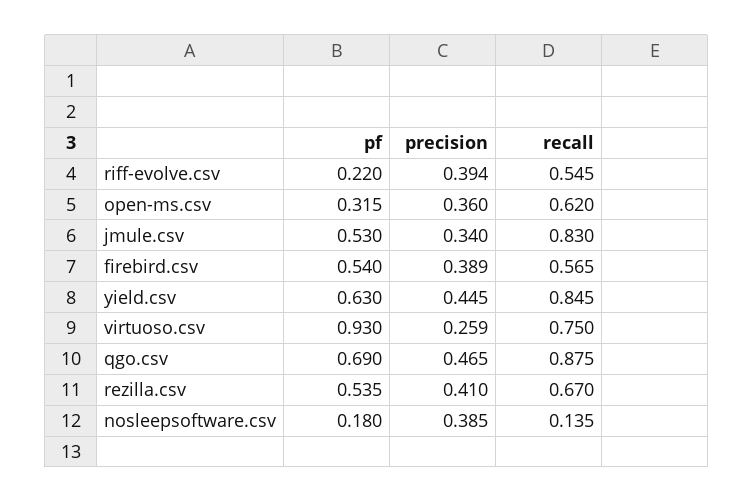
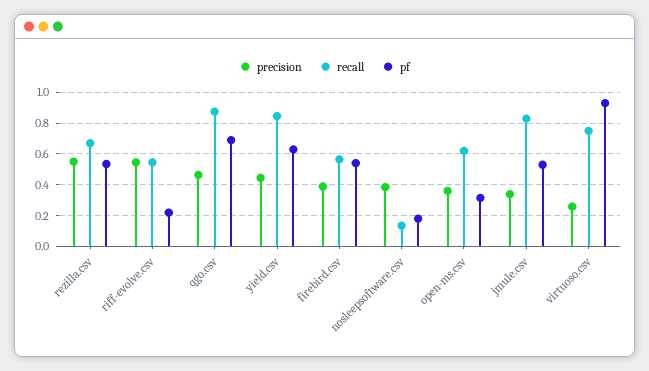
precision, riff-evolve.csv: 0.394 -> 0.55
precision, rezilla.csv: 0.41 -> 0.55

